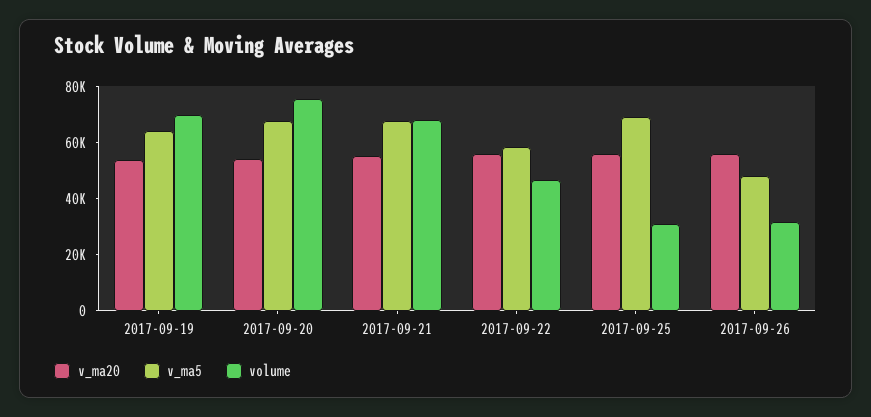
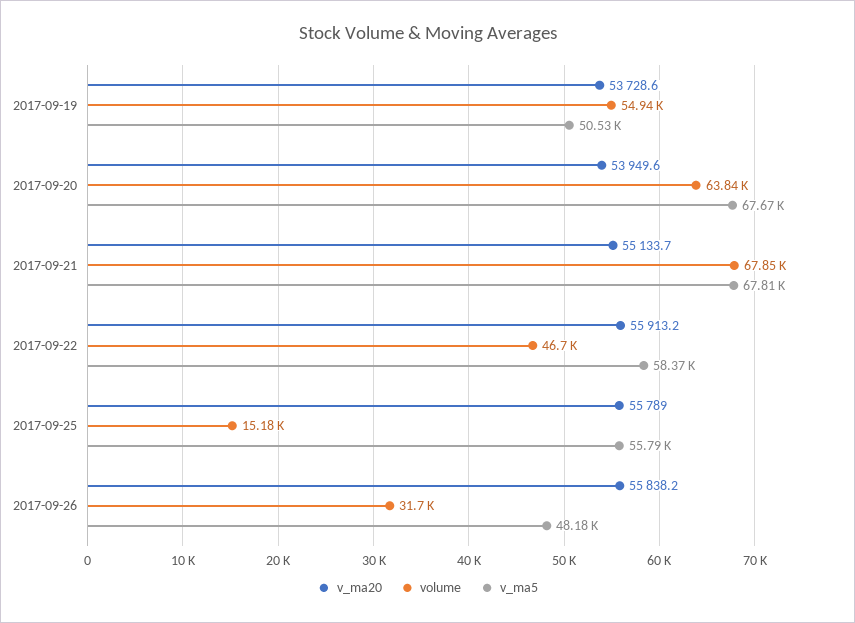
v_ma5, 2017-09-19: 65000 -> 50530
volume, 2017-09-19: 70000 -> 54940
volume, 2017-09-20: 75000 -> 63840
v_ma5, 2017-09-25: 70000 -> 55790
volume, 2017-09-25: 30000 -> 15180

